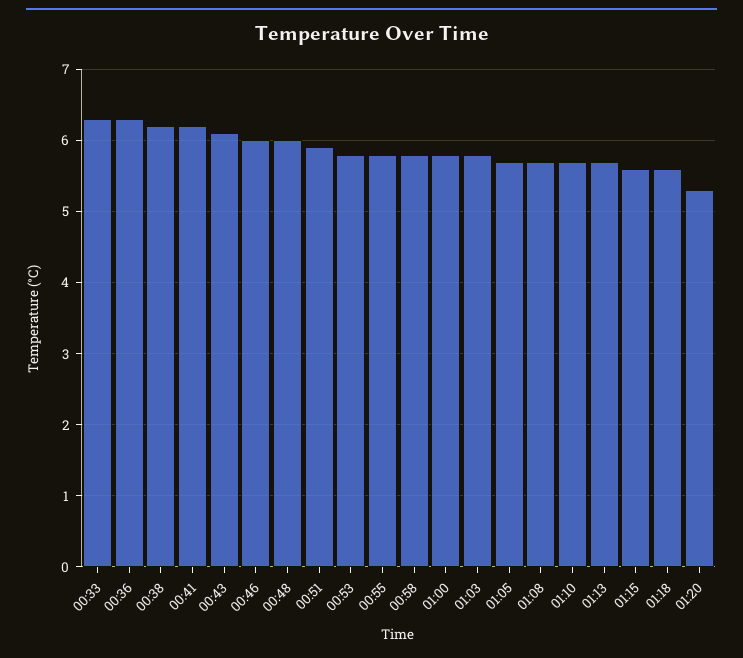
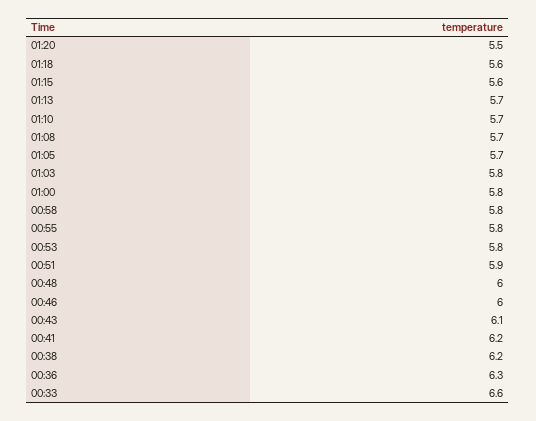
00:33: 6.3 -> 6.6
01:20: 5.3 -> 5.5

